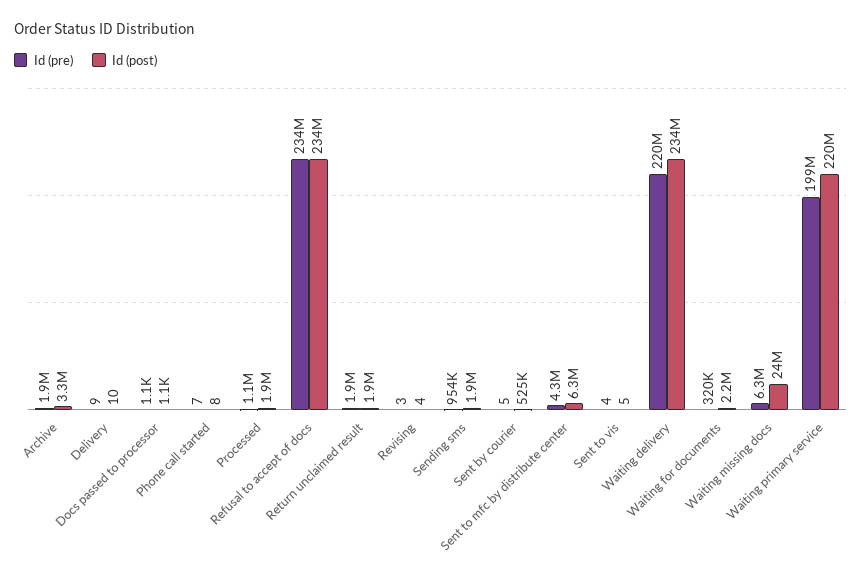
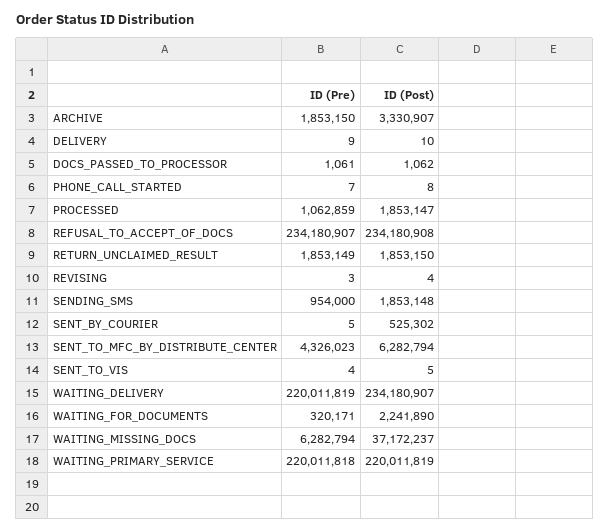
Id (post), Waiting missing docs: 24000000 -> 37172237
Id (pre), Waiting primary service: 199000000 -> 220011818

